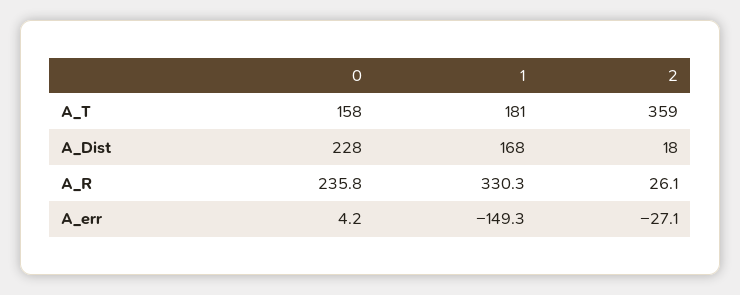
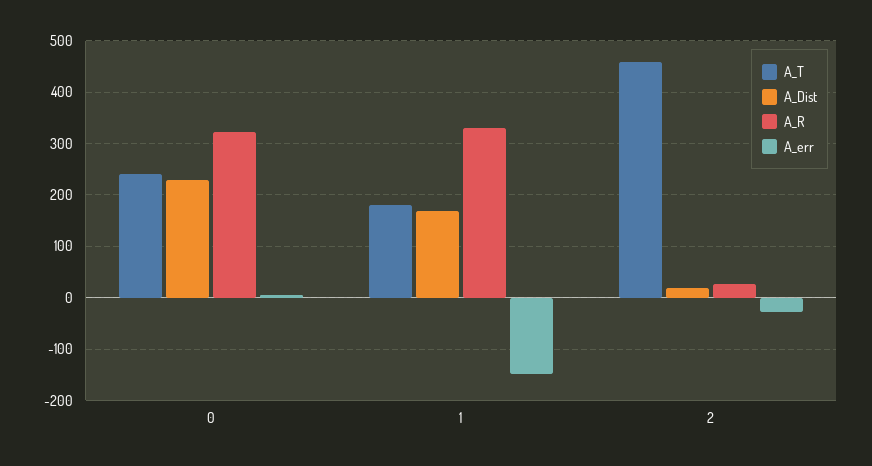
A_T, 0: 158 -> 240
A_T, 2: 359 -> 460
A_R, 0: 235.8 -> 320

